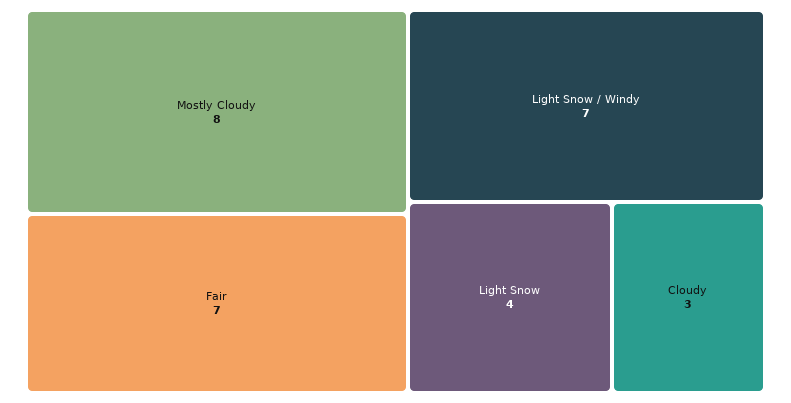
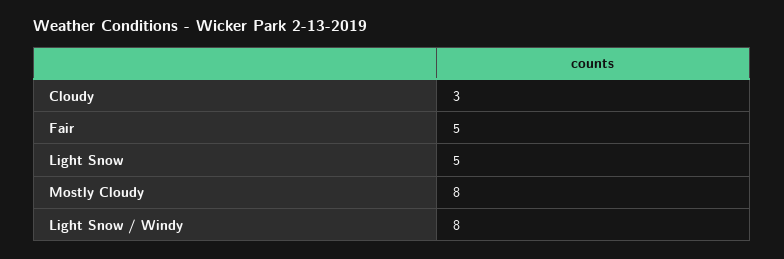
Fair: 7 -> 5
Light Snow / Windy: 7 -> 8
Light Snow: 4 -> 5

